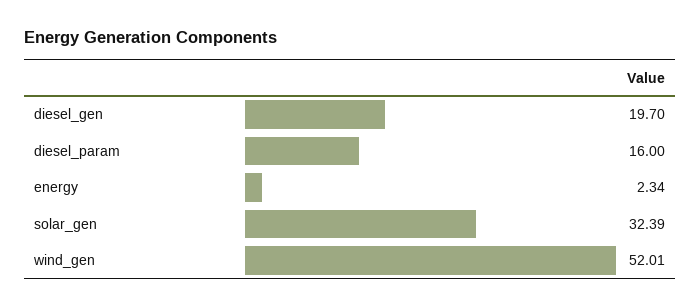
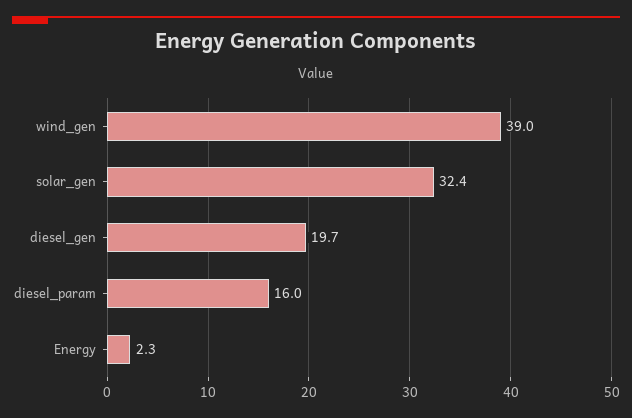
wind_gen: 52.01 -> 39

